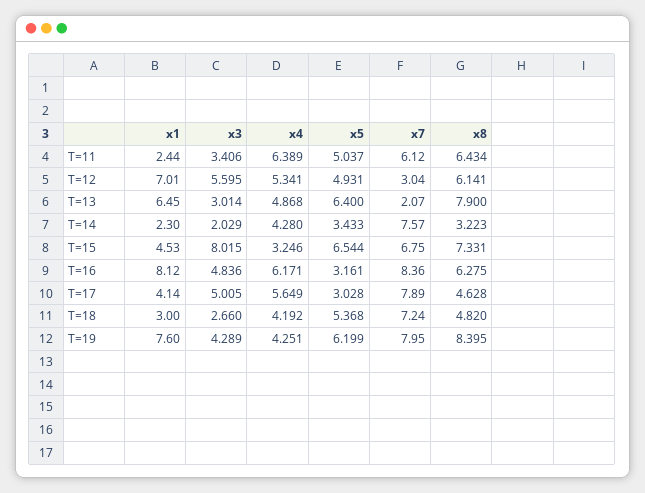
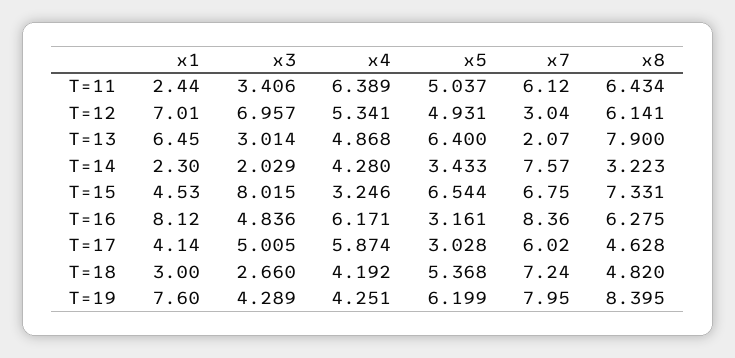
x3, T=12: 5.595 -> 6.957
x4, T=17: 5.649 -> 5.874
x7, T=17: 7.89 -> 6.02

